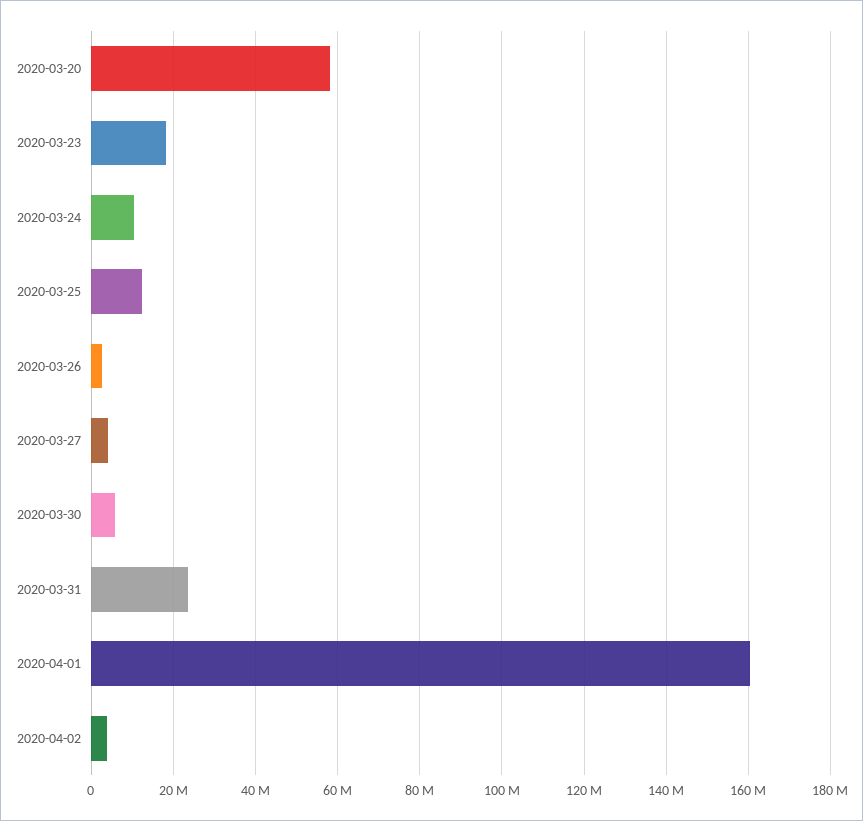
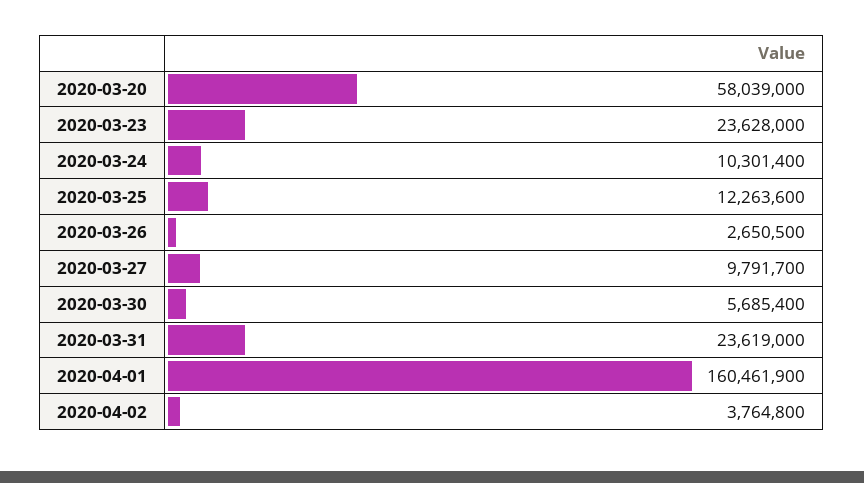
2020-03-23: 18000000 -> 23628000
2020-03-27: 4000000 -> 9791700

